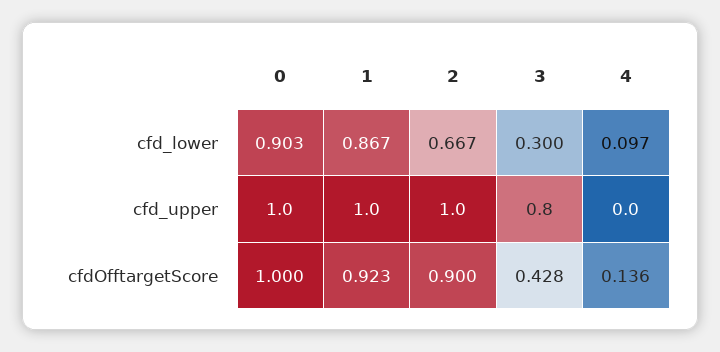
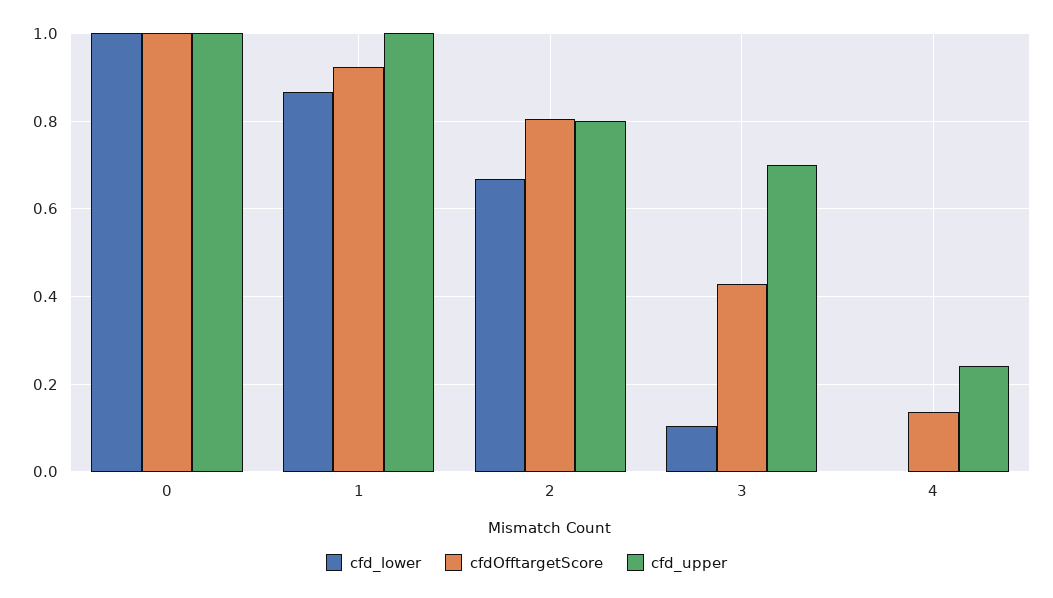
cfd_lower, 0: 0.903 -> 1
cfd_lower, 3: 0.3 -> 0.1
cfd_lower, 4: 0.097 -> 0
cfd_upper, 2: 1 -> 0.8
cfd_upper, 3: 0.8 -> 0.7
cfd_upper, 4: 0 -> 0.24
cfdOfftargetScore, 2: 0.9 -> 0.8

